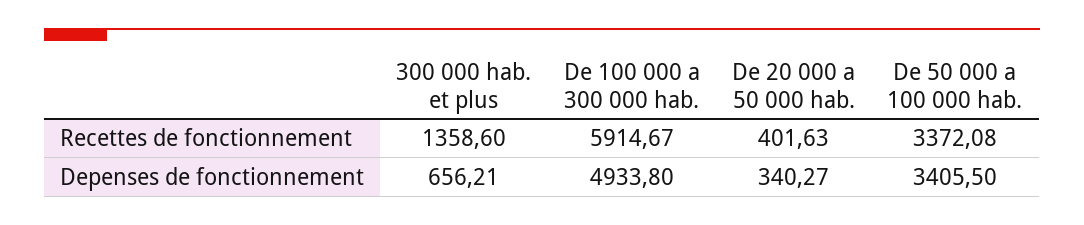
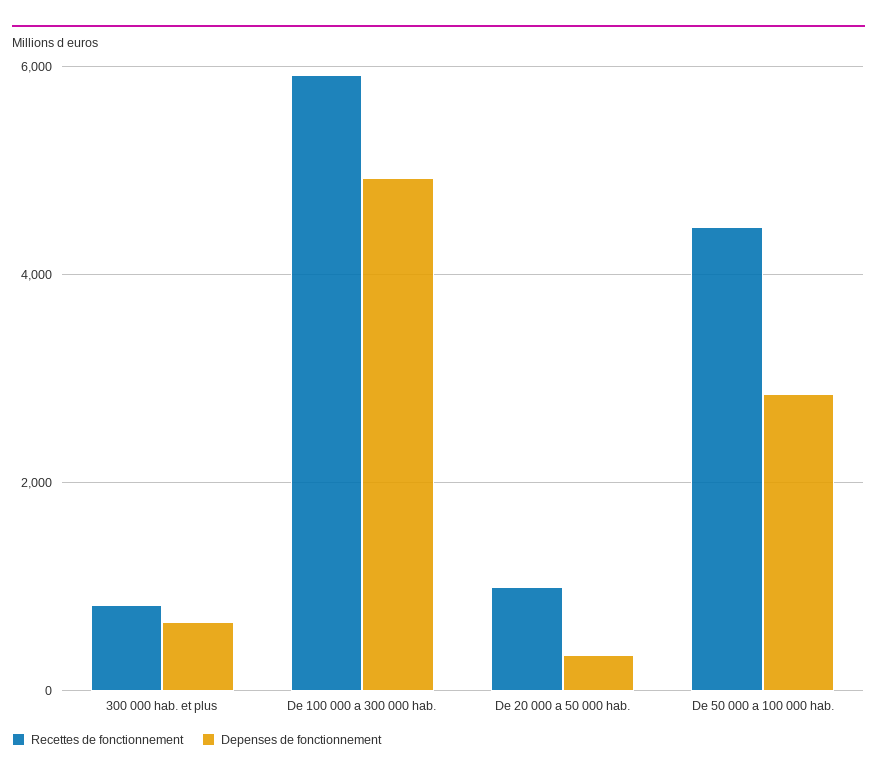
Recettes de fonctionnement, 300 000 hab. et plus: 1358.6 -> 800
Recettes de fonctionnement, De 20 000 a 50 000 hab.: 401.63 -> 1000
Recettes de fonctionnement, De 50 000 a 100 000 hab.: 3372.08 -> 4400
Depenses de fonctionnement, De 50 000 a 100 000 hab.: 3405.5 -> 2800

